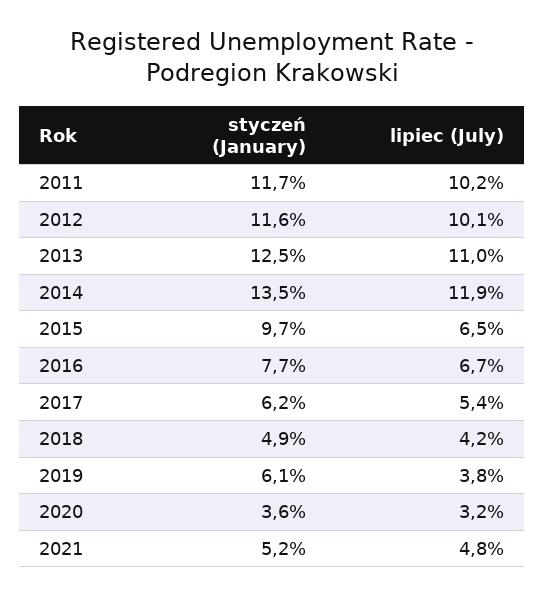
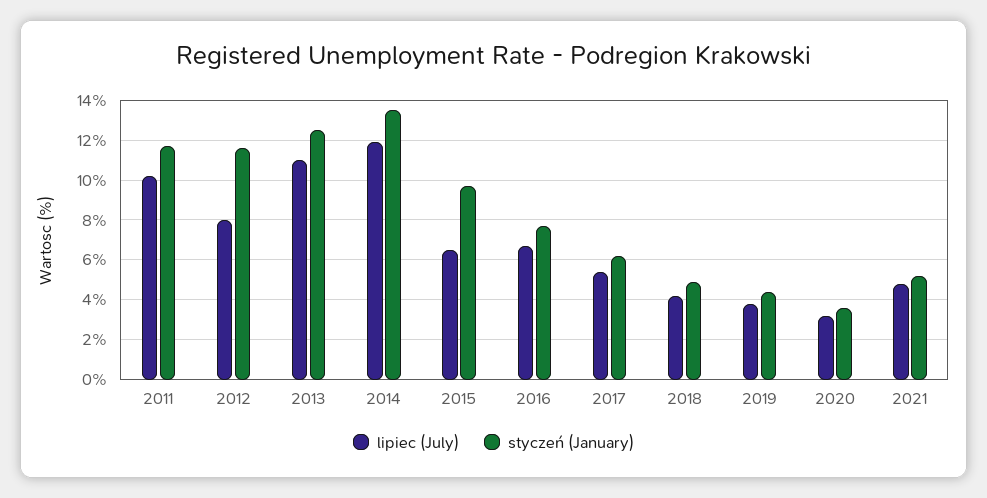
lipiec (July), 2012: 10.1 -> 8
styczeń (January), 2019: 6.1 -> 4.5

